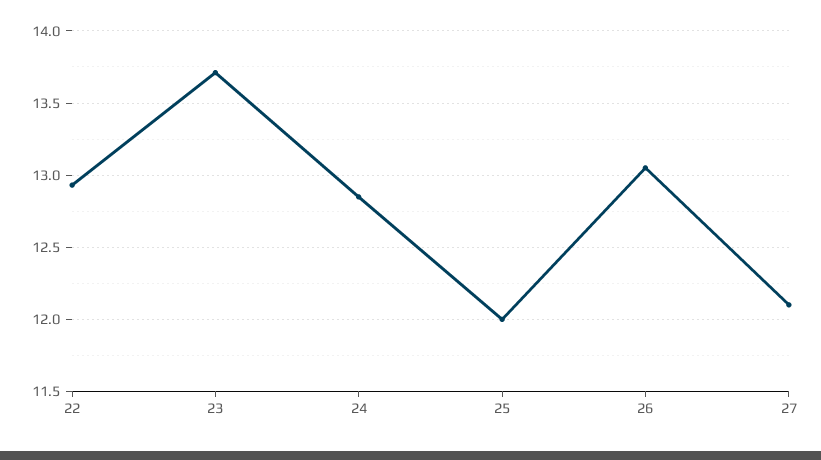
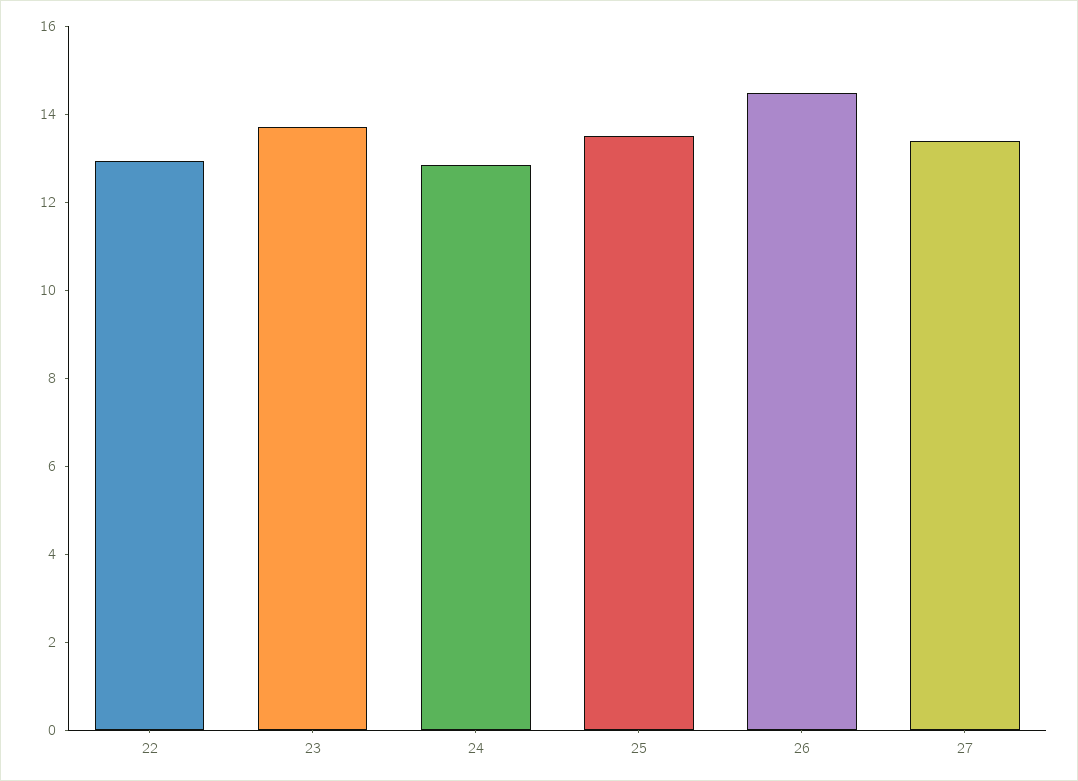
25: 12 -> 13.5
26: 13.05 -> 14.5
27: 12.1 -> 13.5

